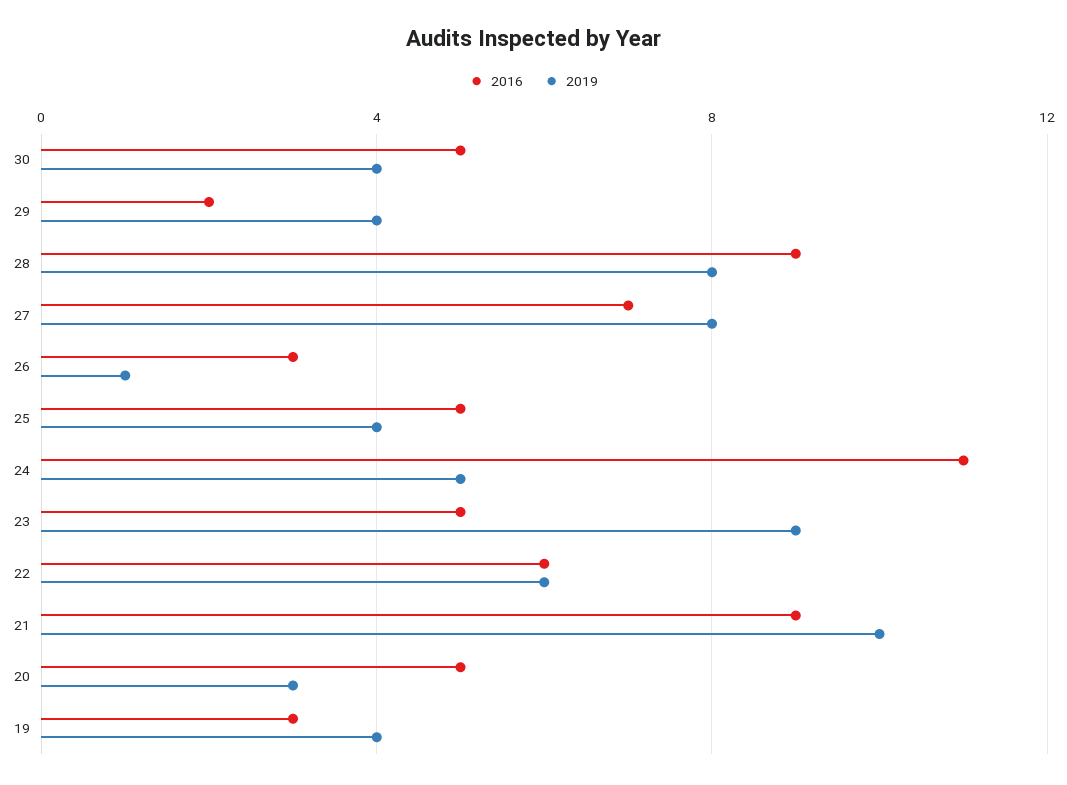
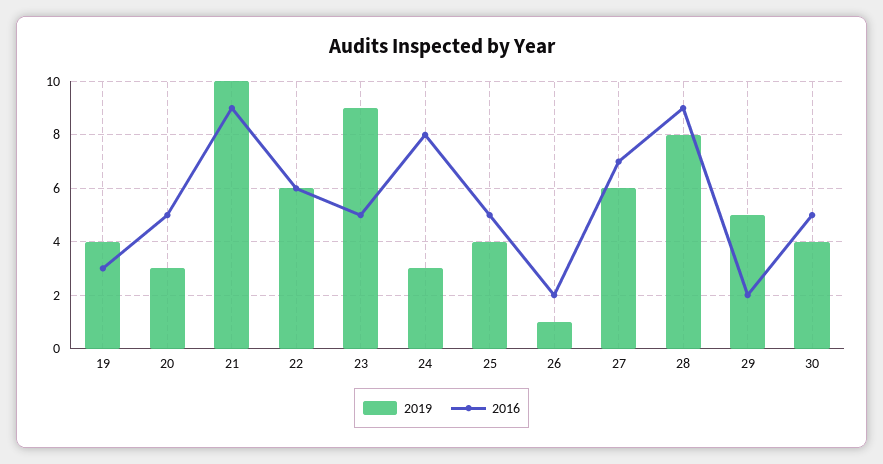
2019, 29: 4 -> 5
2019, 27: 8 -> 6
2016, 26: 3 -> 2
2016, 24: 11 -> 8
2019, 24: 5 -> 3

